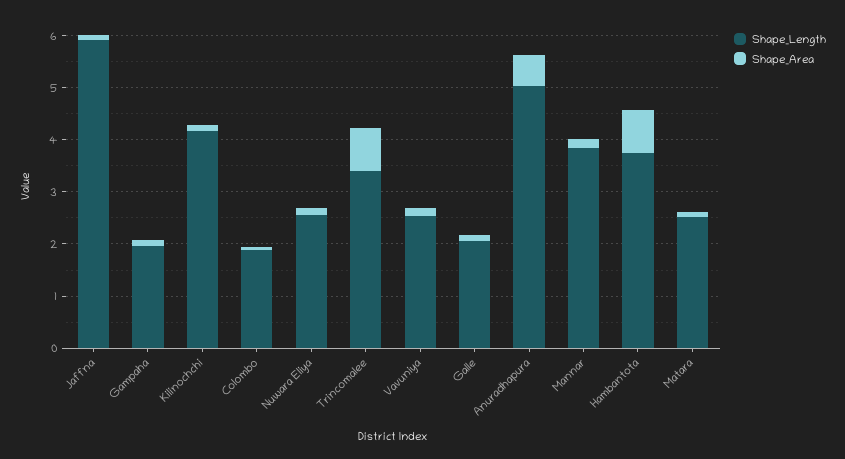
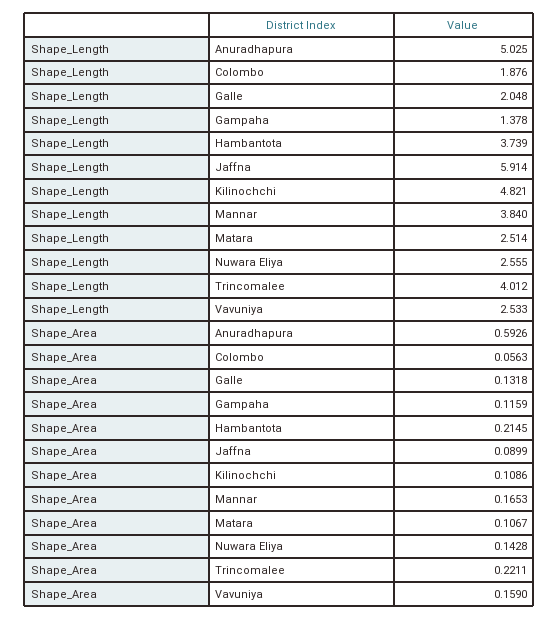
Shape_Length, Gampaha: 2 -> 1.378
Shape_Length, Kilinochchi: 4.2 -> 4.821
Shape_Length, Trincomalee: 3.4 -> 4.012
Shape_Area, Trincomalee: 0.8 -> 0.2211
Shape_Area, Hambantota: 0.8 -> 0.2145

